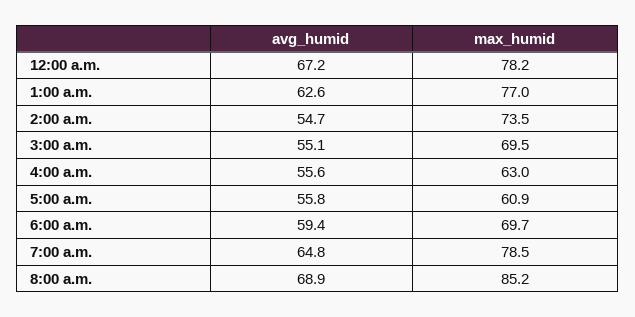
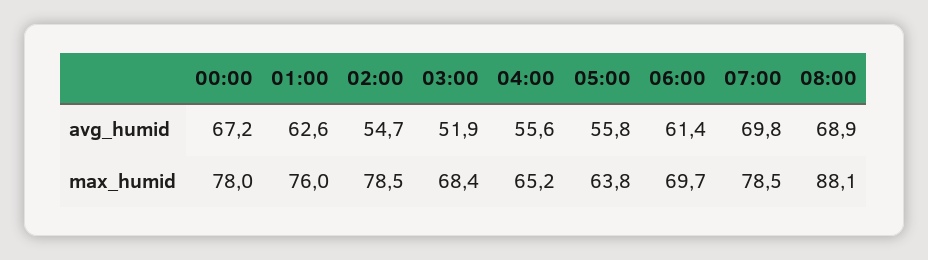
max_humid, 12:00 a.m.: 78.2 -> 78
max_humid, 1:00 a.m.: 77 -> 76
max_humid, 2:00 a.m.: 73.5 -> 78.5
avg_humid, 3:00 a.m.: 55.1 -> 51.9
max_humid, 3:00 a.m.: 69.5 -> 68.4
max_humid, 4:00 a.m.: 63 -> 65.2
max_humid, 5:00 a.m.: 60.9 -> 63.8
avg_humid, 6:00 a.m.: 59.4 -> 61.4
avg_humid, 7:00 a.m.: 64.8 -> 69.8
max_humid, 8:00 a.m.: 85.2 -> 88.1

